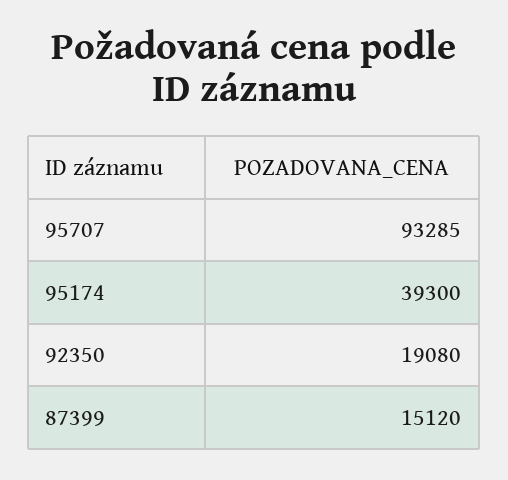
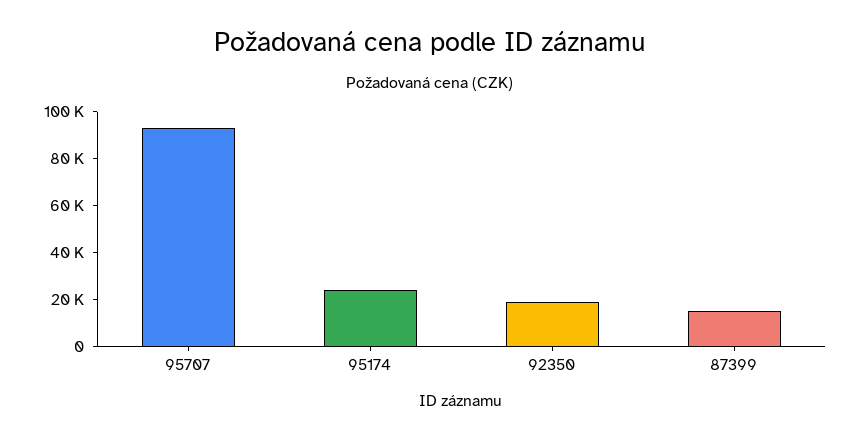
95174: 39300 -> 25000

